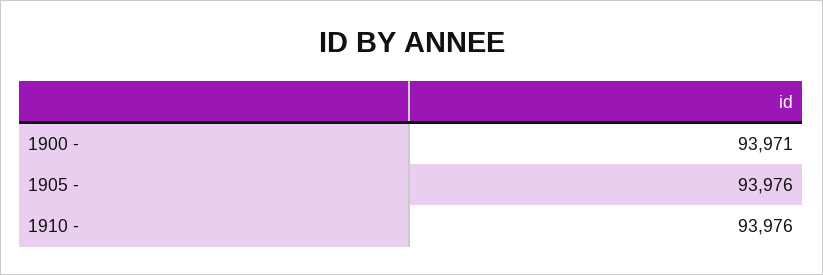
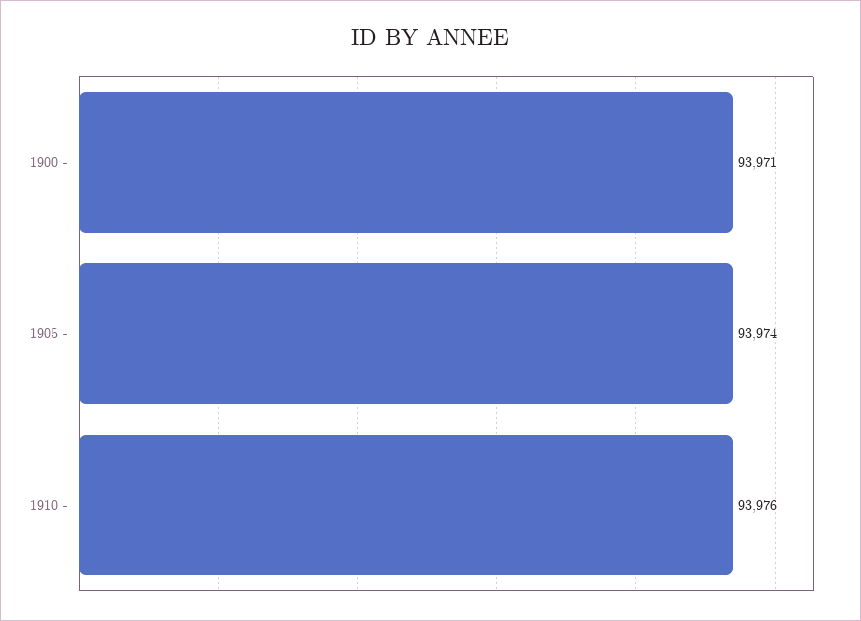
1905 -: 93976 -> 93974

